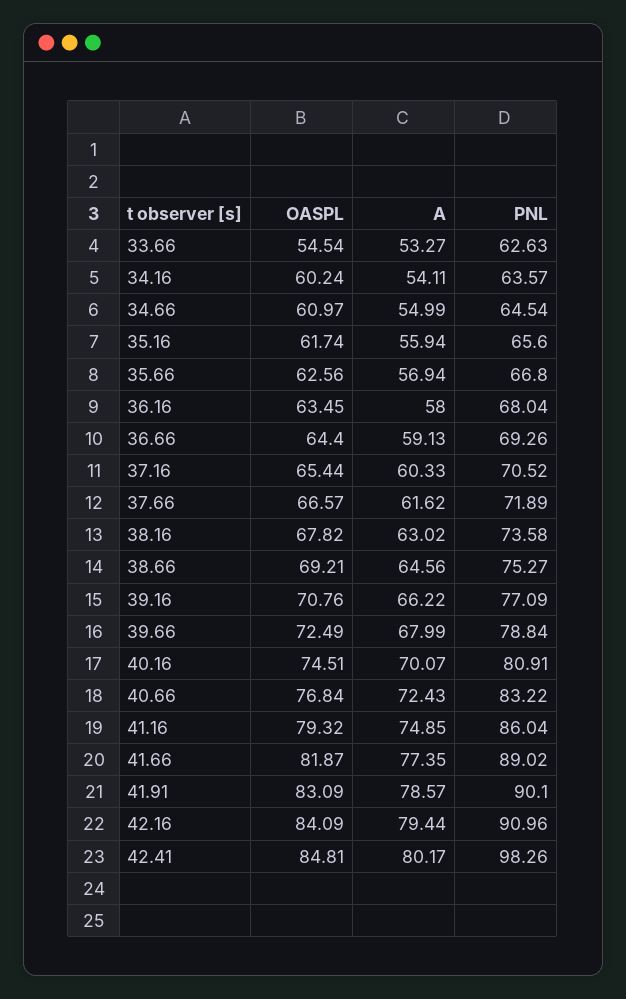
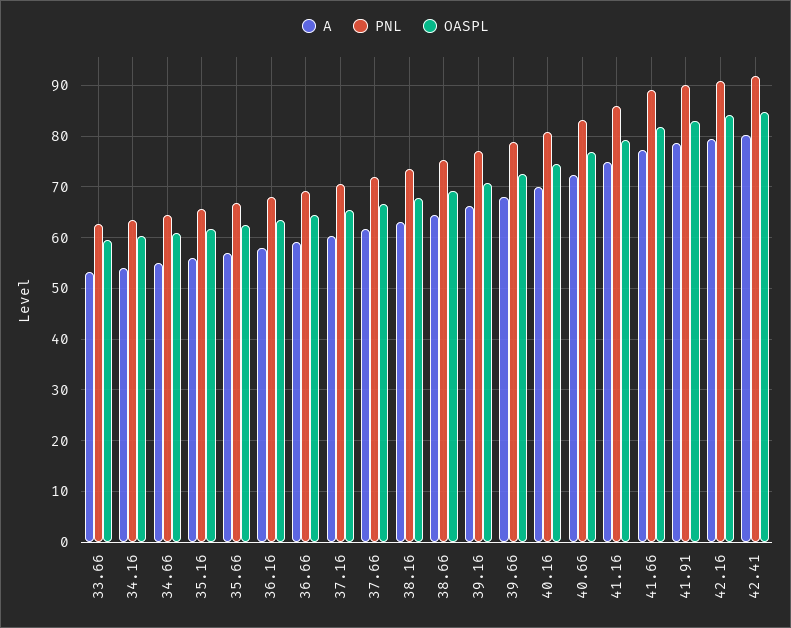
OASPL, 33.66: 54.54 -> 60
PNL, 42.41: 98.26 -> 92

